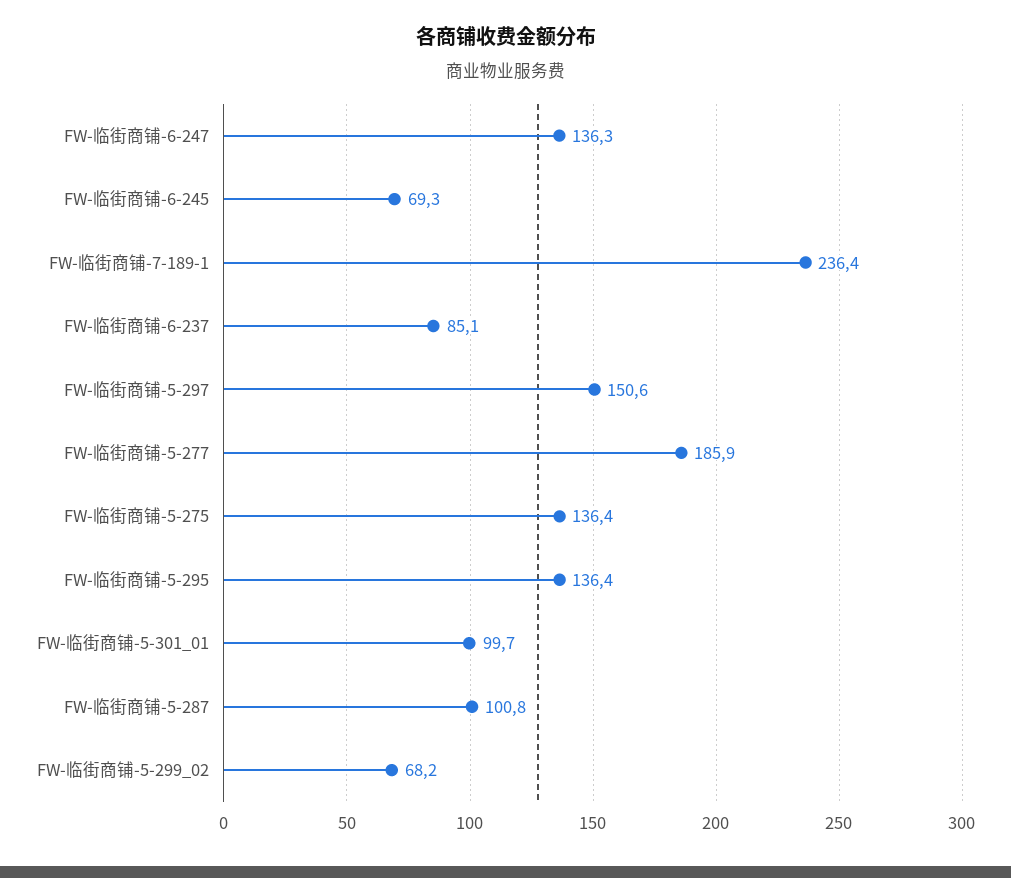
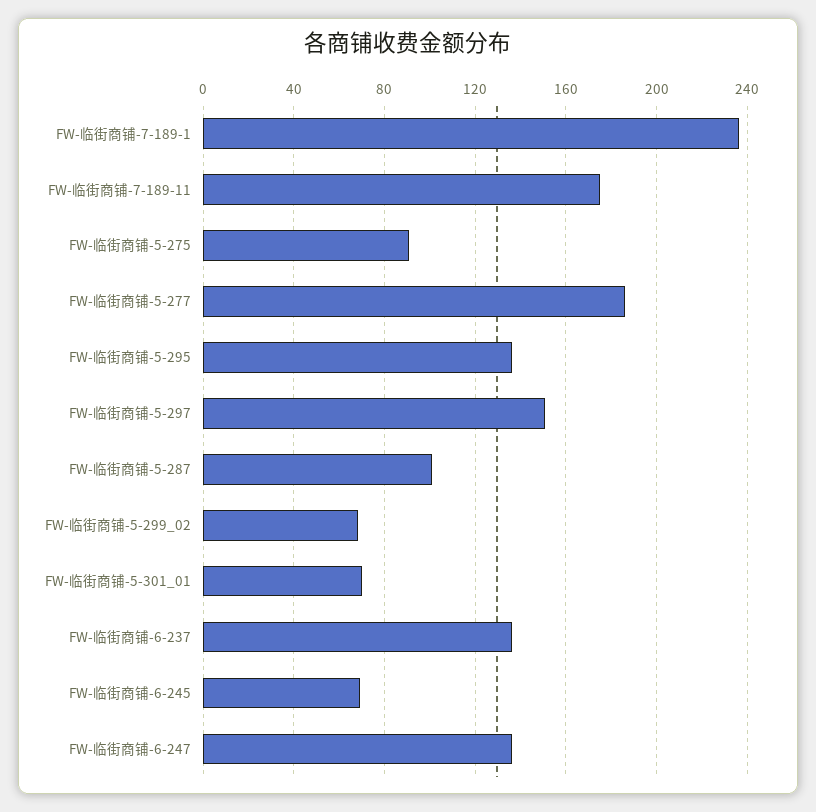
FW-临街商铺-6-237: 85.1 -> 135
FW-临街商铺-5-275: 136.4 -> 90
FW-临街商铺-5-301_01: 99.7 -> 70
FW-临街商铺-7-189-11: none -> 175

